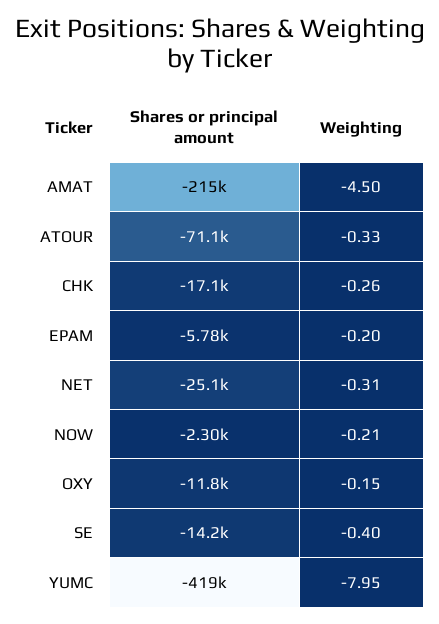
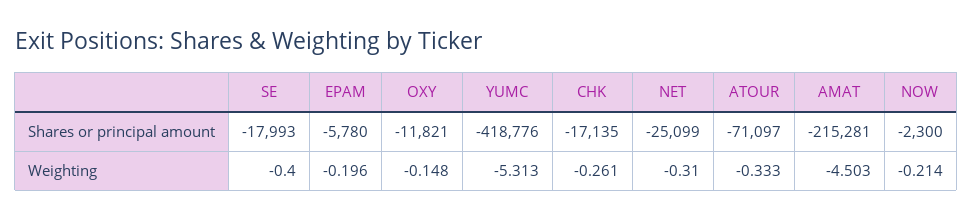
Shares or principal amount, SE: -14200 -> -17993
Weighting, YUMC: -7.95 -> -5.313

